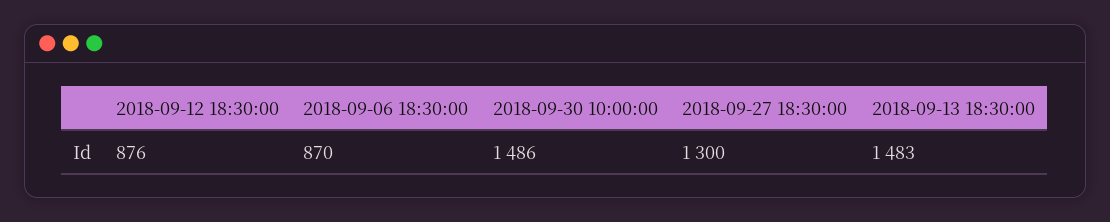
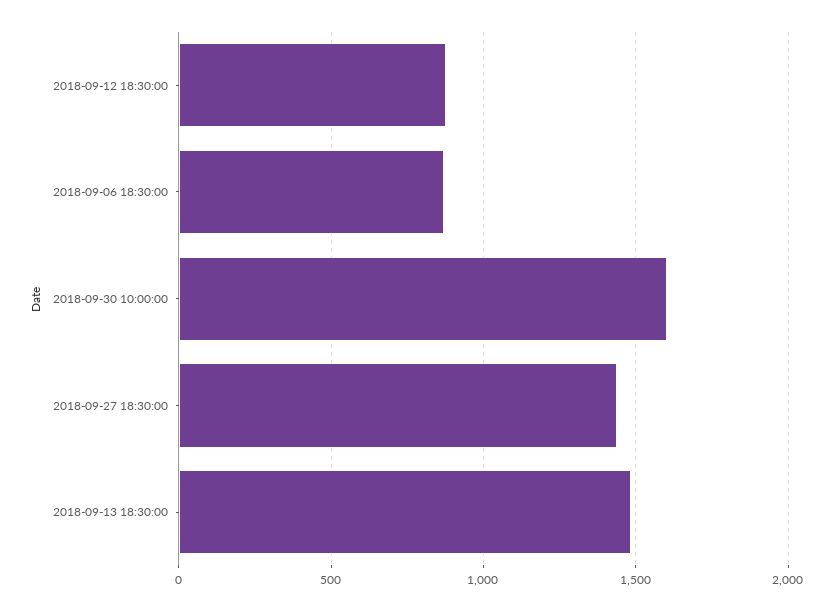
2018-09-30 10:00:00: 1486 -> 1600
2018-09-27 18:30:00: 1300 -> 1450

